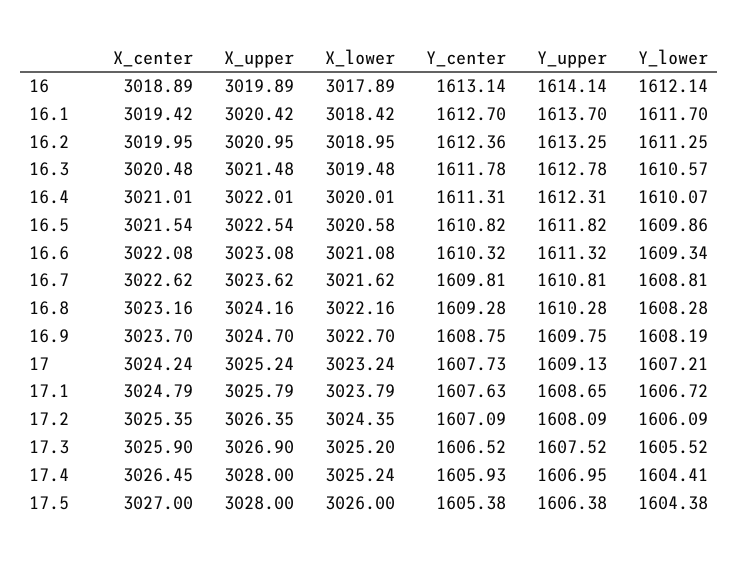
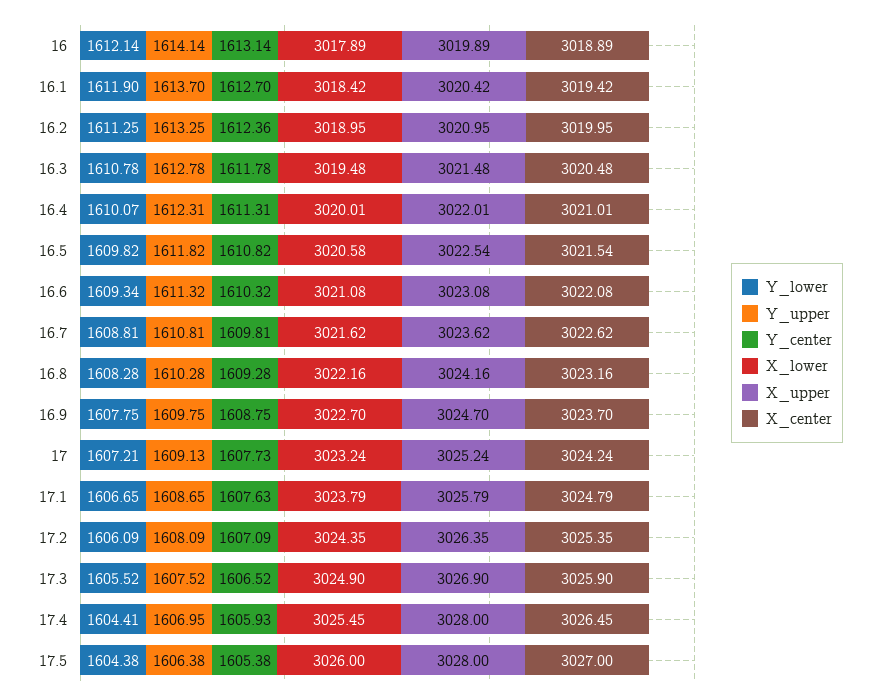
Y_lower, 16.1: 1611.7 -> 1611.9
Y_lower, 16.3: 1610.57 -> 1610.78
Y_lower, 16.5: 1609.86 -> 1609.82
Y_lower, 16.9: 1608.19 -> 1607.75
Y_lower, 17.1: 1606.72 -> 1606.65
X_lower, 17.3: 3025.2 -> 3024.9
X_lower, 17.4: 3025.24 -> 3025.45

